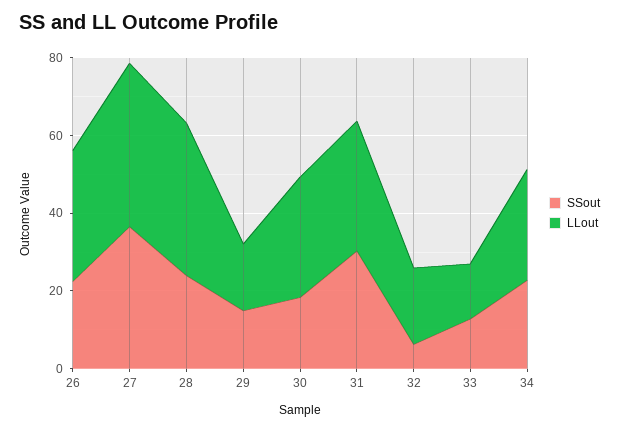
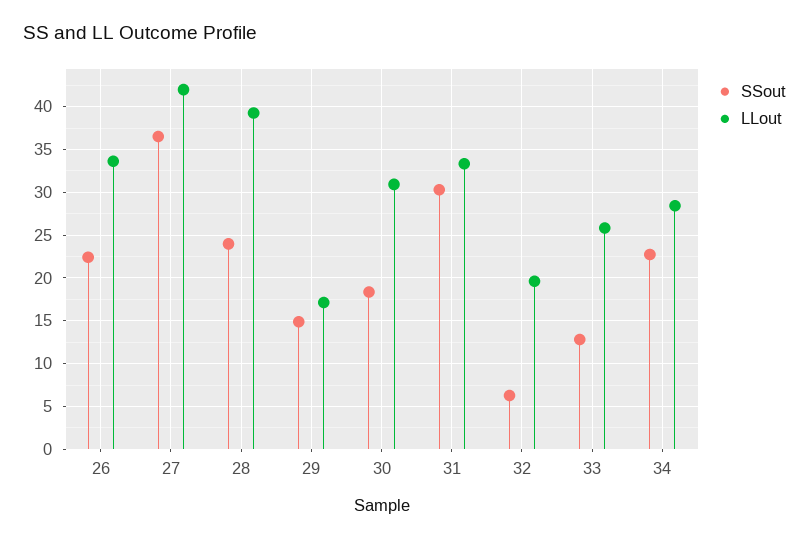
LLout, 33: 15 -> 26

